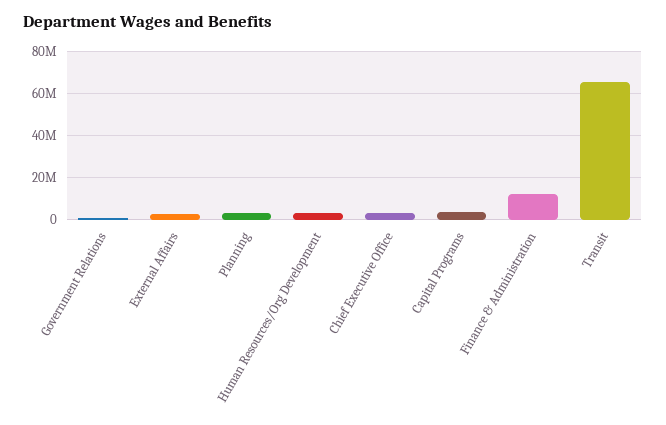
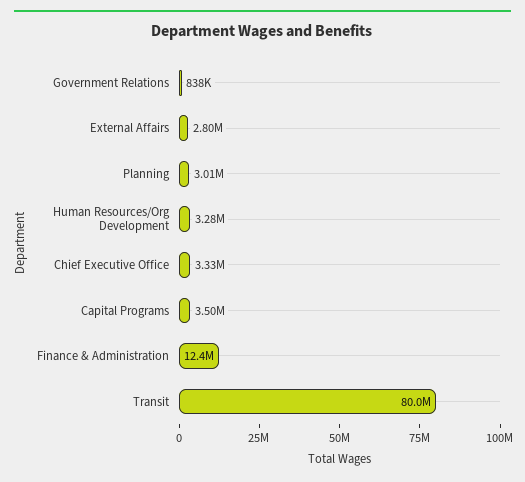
Transit: 65000000 -> 80000000

